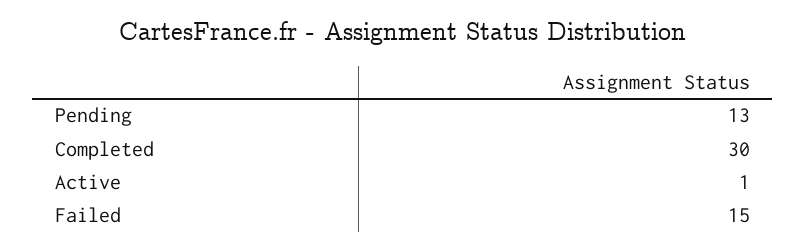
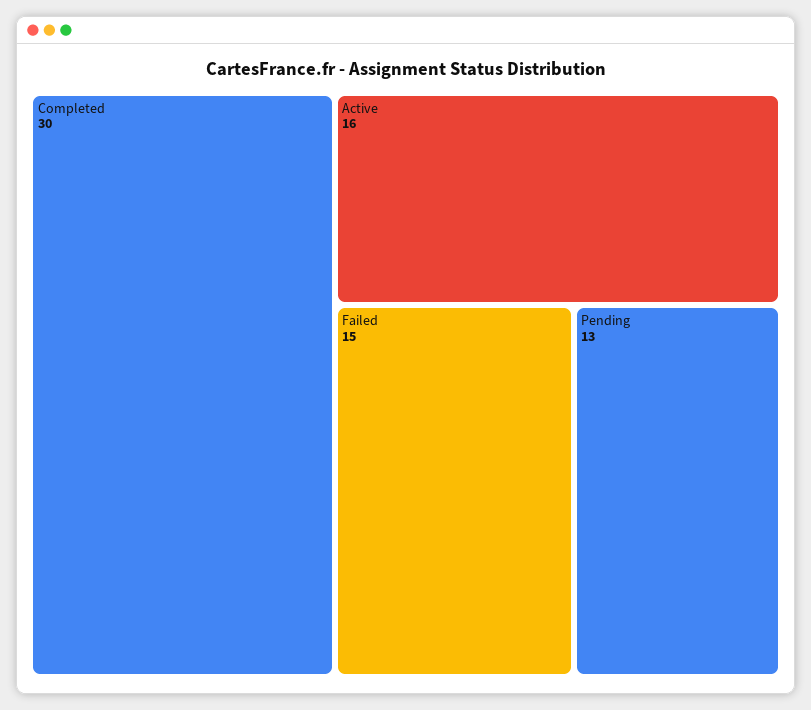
Active: 1 -> 16

